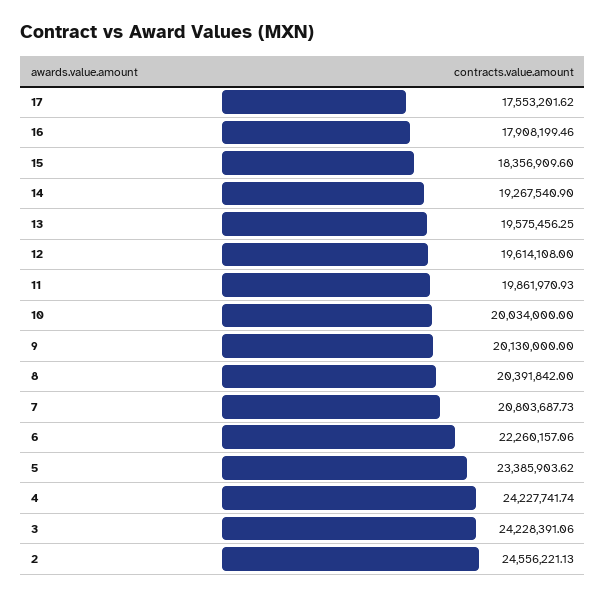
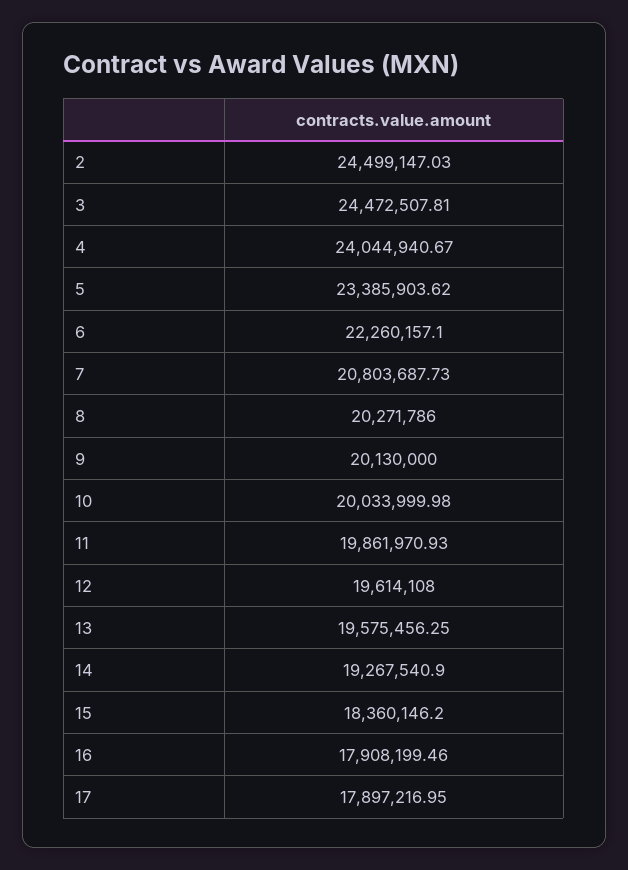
17: 17553201.62 -> 17897216.95
15: 18356909.6 -> 18360146.2
10: 20034000 -> 20033999.98
8: 20391842 -> 20271786
6: 22260157.06 -> 22260157.1
4: 24227741.74 -> 24044940.67
3: 24228391.06 -> 24472507.81
2: 24556221.13 -> 24499147.03

